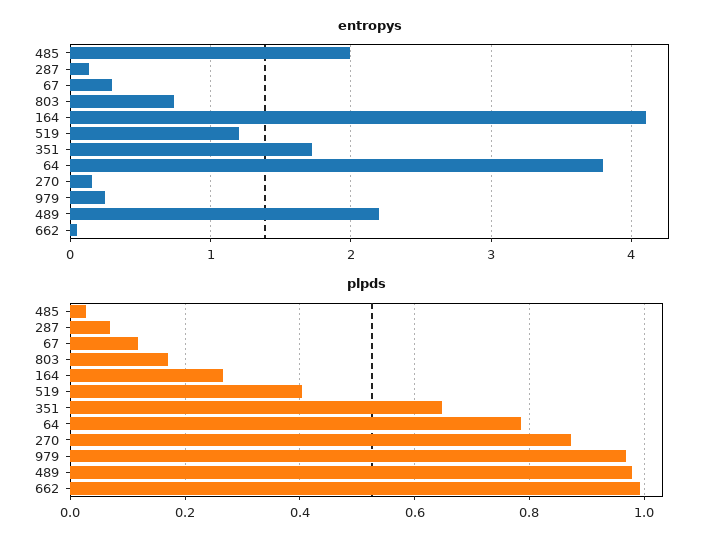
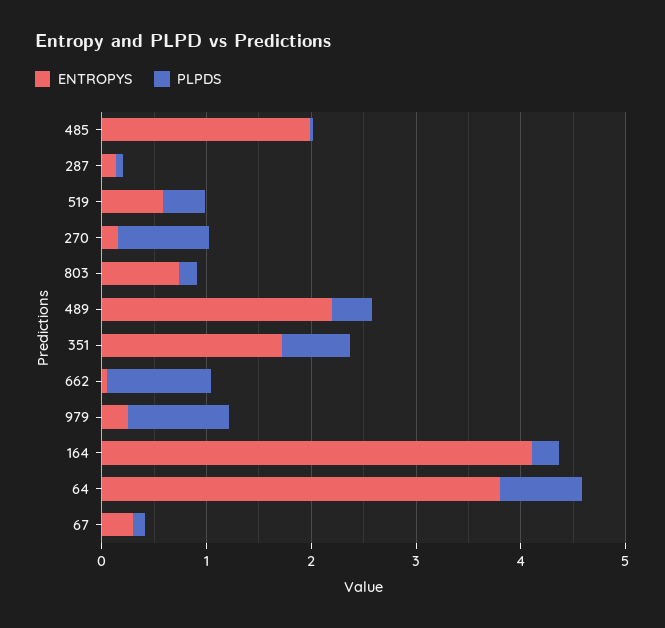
entropys, 519: 1.2 -> 0.6
plpds, 489: 0.98 -> 0.4

